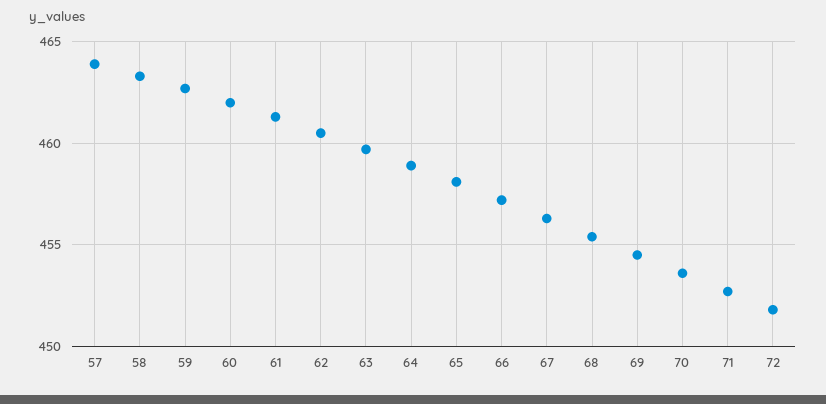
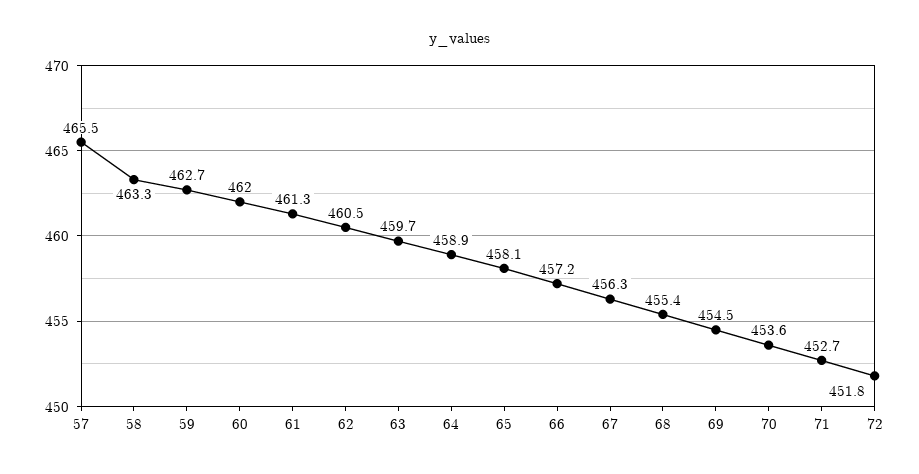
57: 464 -> 465.5

